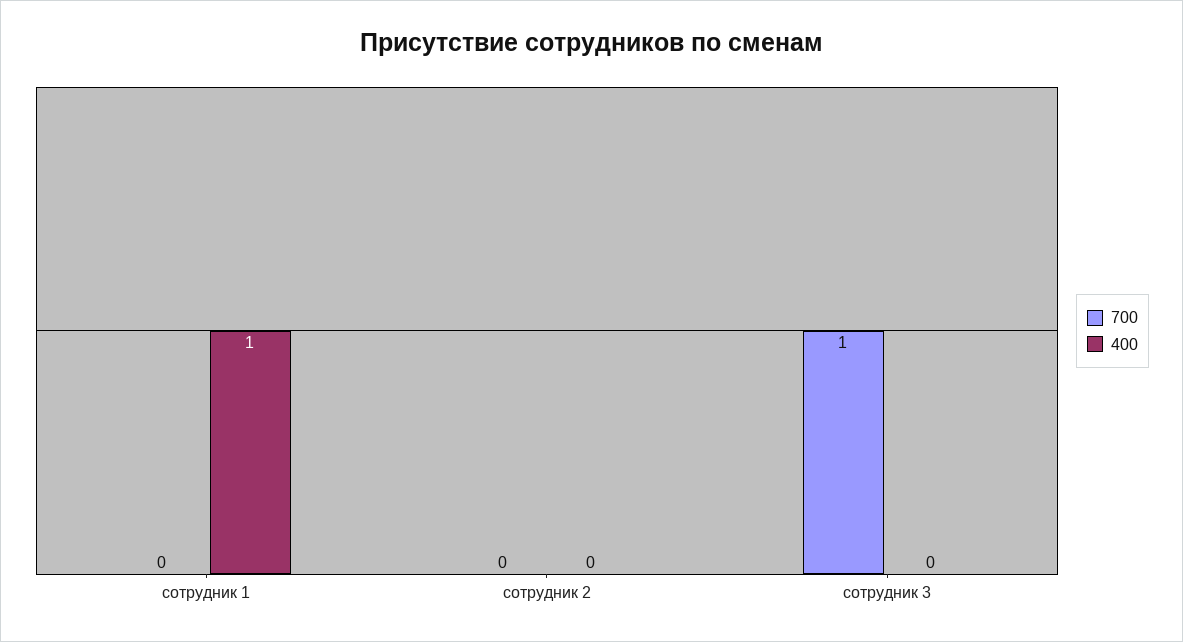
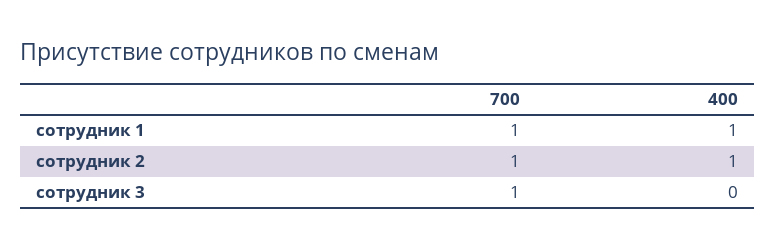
700, сотрудник 1: 0 -> 1
700, сотрудник 2: 0 -> 1
400, сотрудник 2: 0 -> 1

